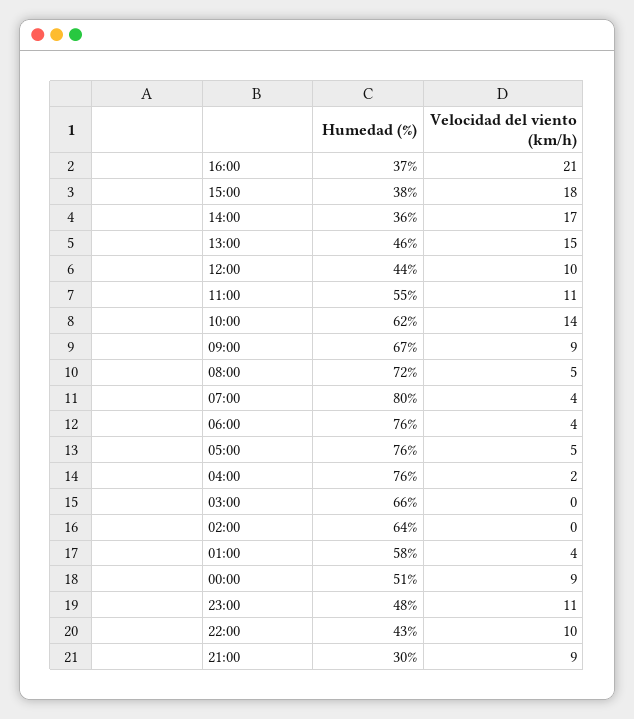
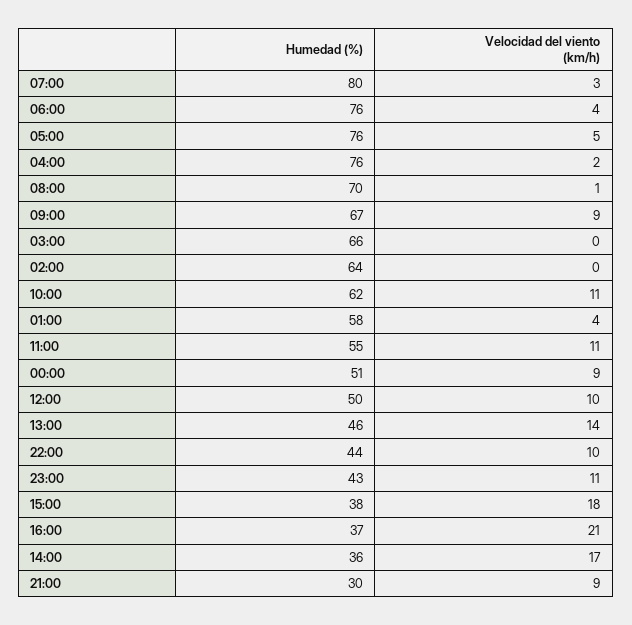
Velocidad del viento (km/h), 13:00: 15 -> 14
Humedad (%), 12:00: 44 -> 50
Velocidad del viento (km/h), 10:00: 14 -> 11
Humedad (%), 08:00: 72 -> 70
Velocidad del viento (km/h), 08:00: 5 -> 1
Velocidad del viento (km/h), 07:00: 4 -> 3
Humedad (%), 23:00: 48 -> 43
Humedad (%), 22:00: 43 -> 44

